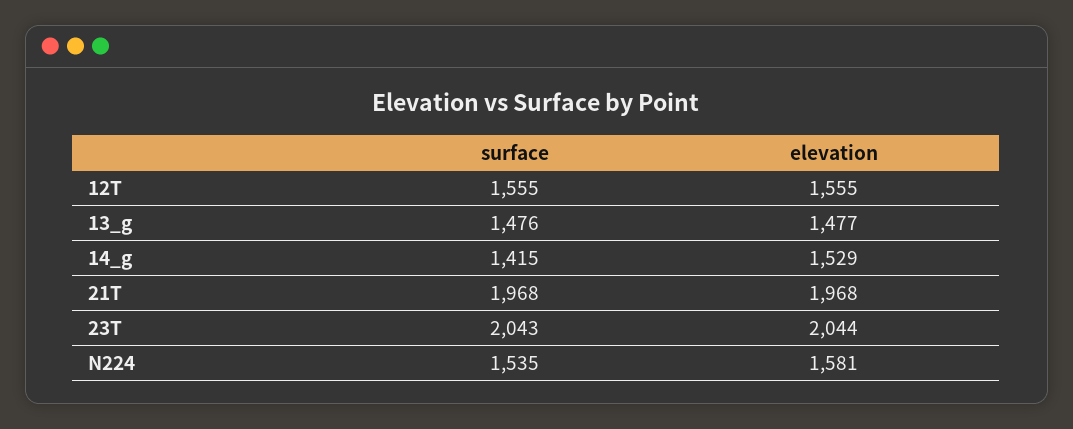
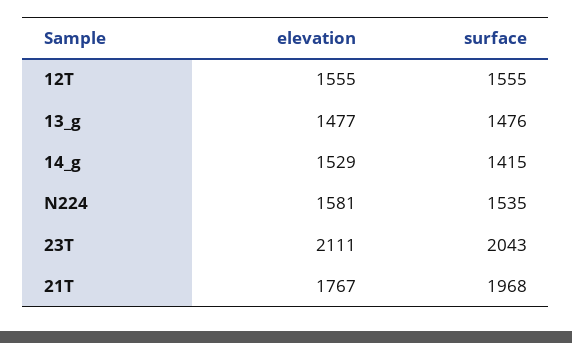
elevation, 21T: 1968 -> 1767
elevation, 23T: 2044 -> 2111

